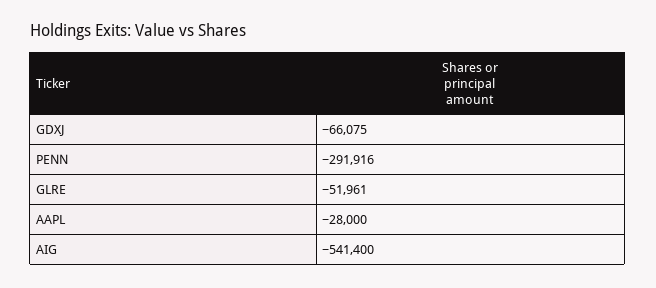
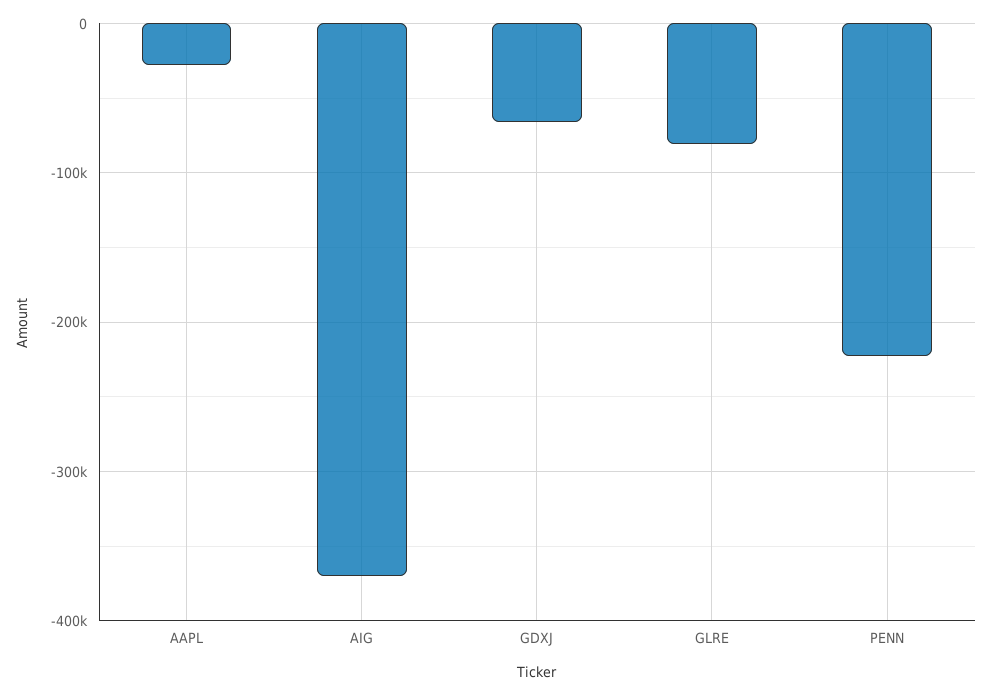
PENN: -291916 -> -220000
GLRE: -51961 -> -80000
AIG: -541400 -> -370000

